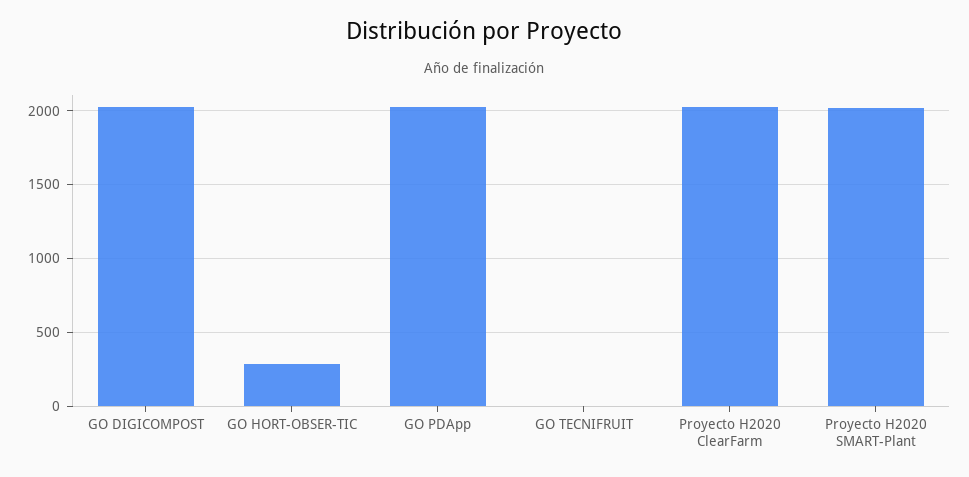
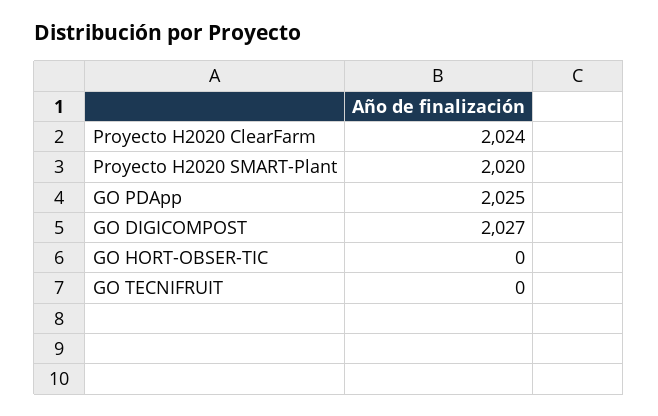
GO HORT-OBSER-TIC: 300 -> 0

